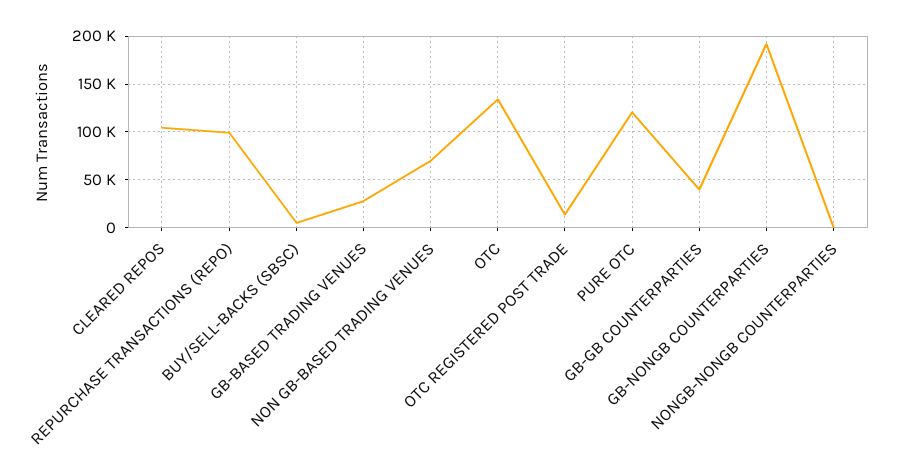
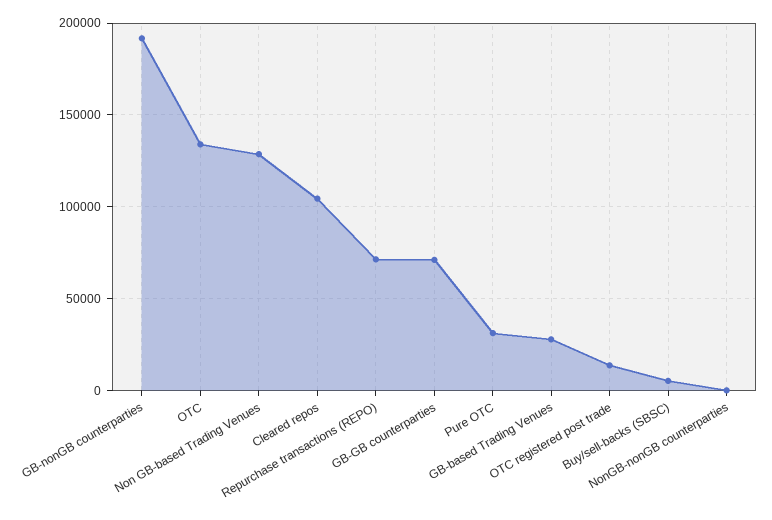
REPURCHASE TRANSACTIONS (REPO): 100000 -> 70000
NON GB-BASED TRADING VENUES: 70000 -> 130000
PURE OTC: 120000 -> 30000
GB-GB COUNTERPARTIES: 40000 -> 70000

